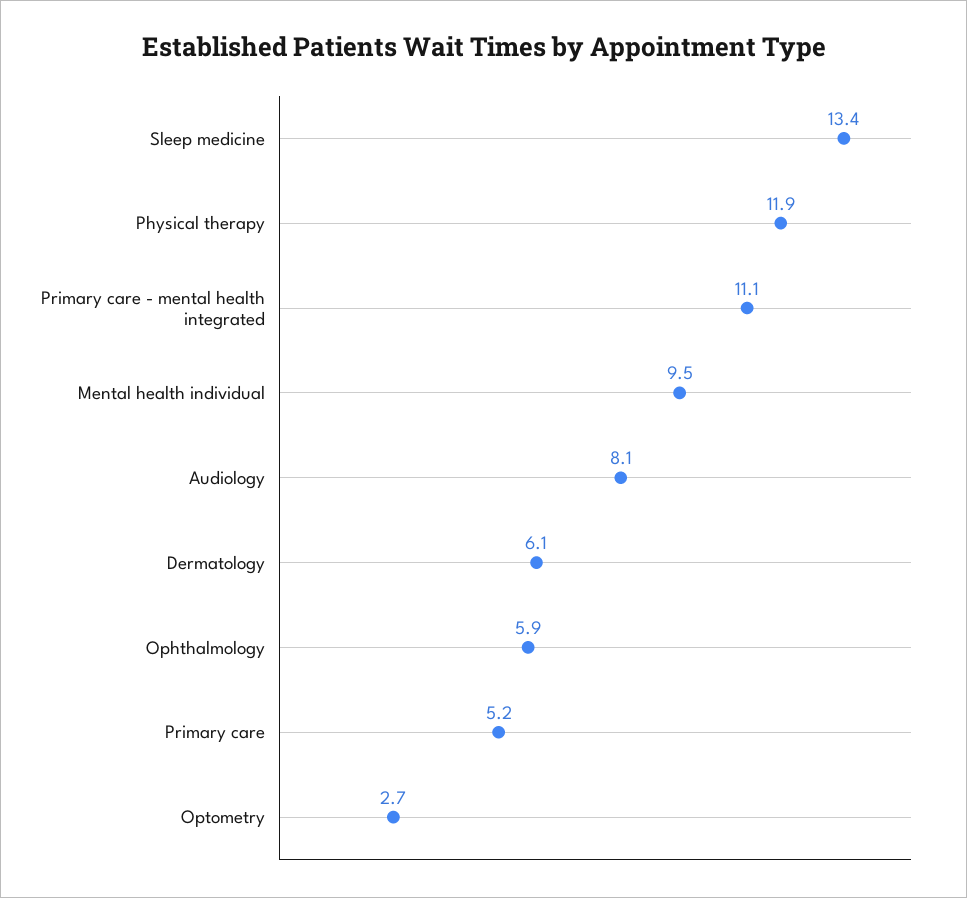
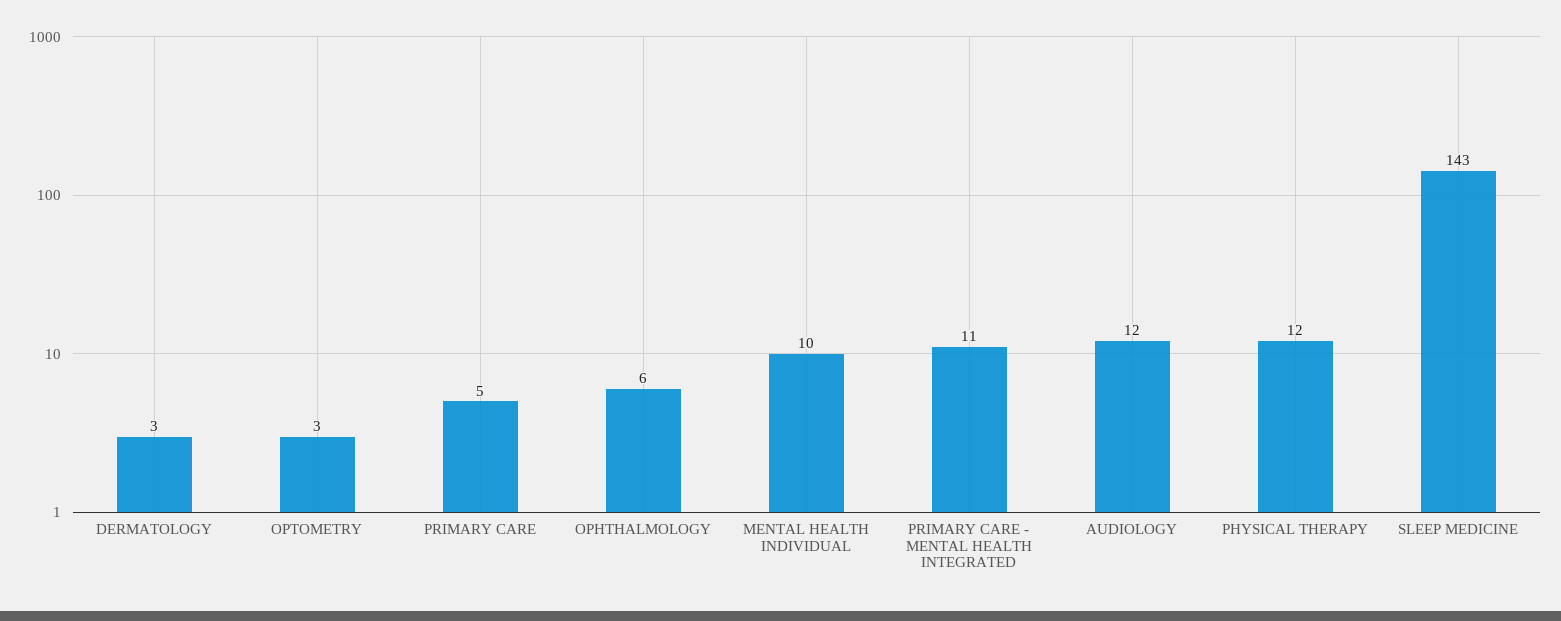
Sleep medicine: 13.4 -> 143
Audiology: 8.1 -> 12
Dermatology: 6.1 -> 3

